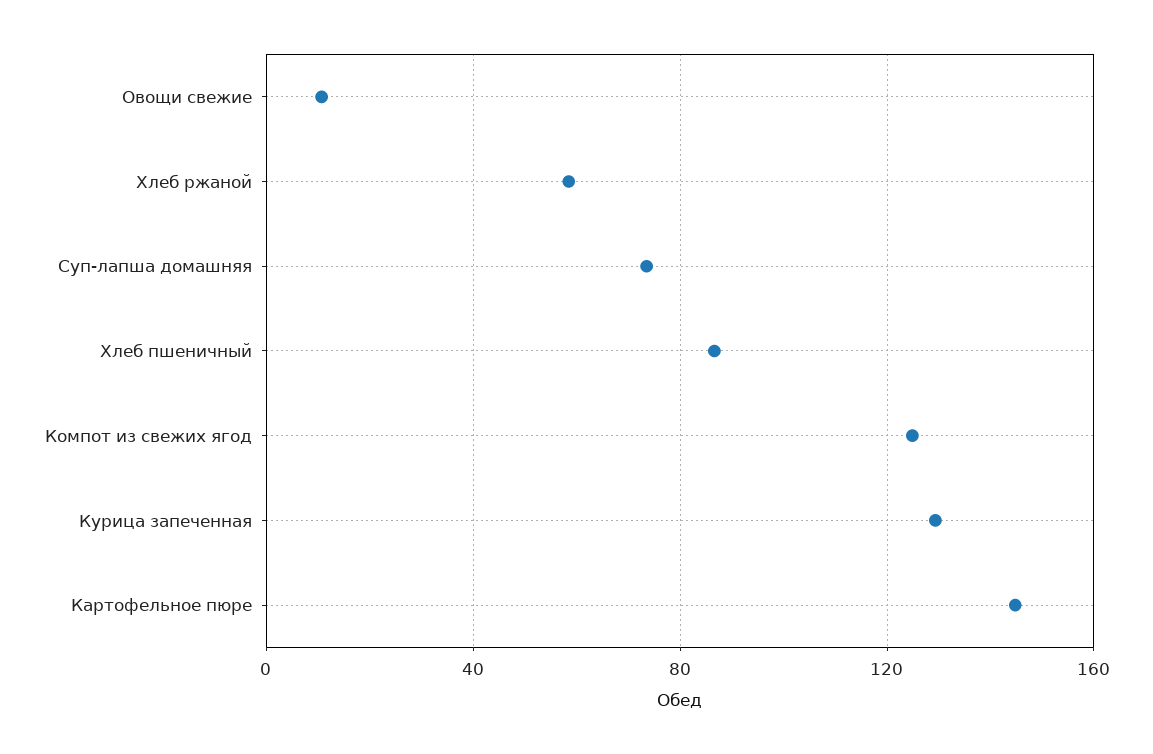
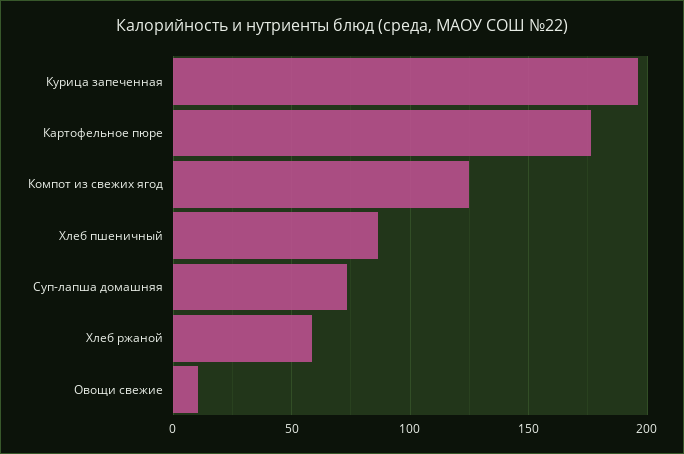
Курица запеченная: 130 -> 195
Картофельное пюре: 145 -> 175

